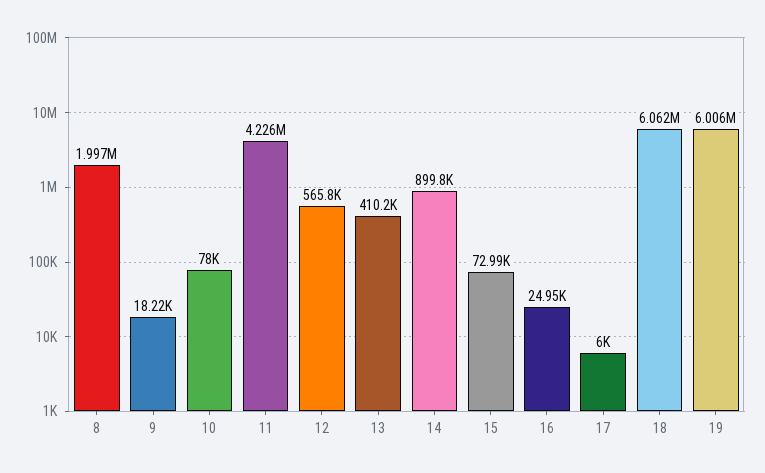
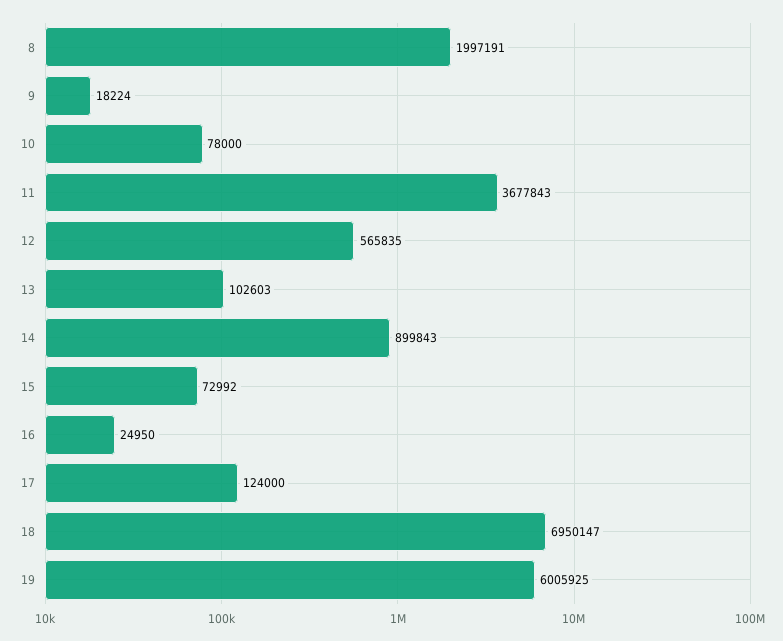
11: 4226000 -> 3677843
13: 410200 -> 102603
17: 6000 -> 124000
18: 6062000 -> 6950147

